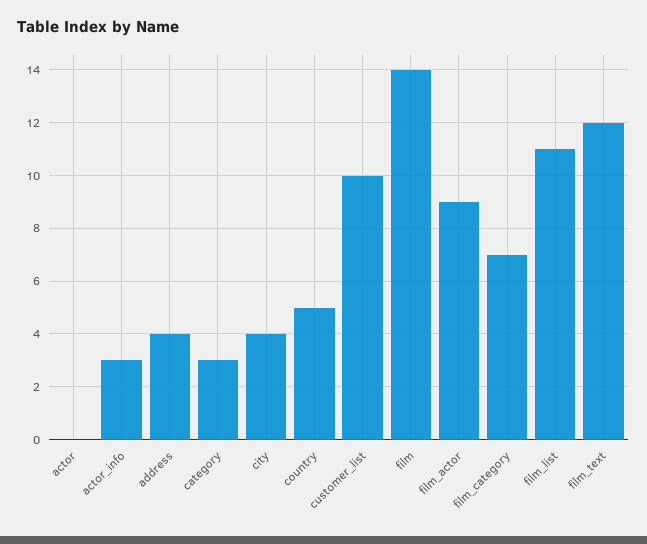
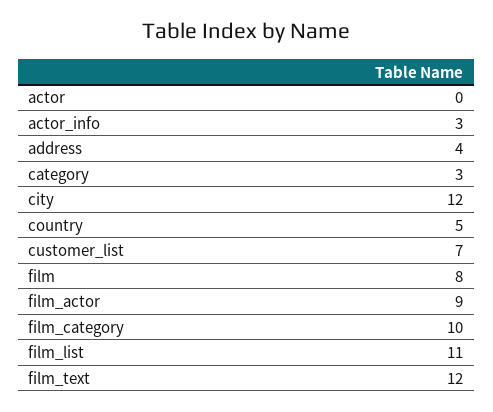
city: 4 -> 12
customer_list: 10 -> 7
film: 14 -> 8
film_category: 7 -> 10

